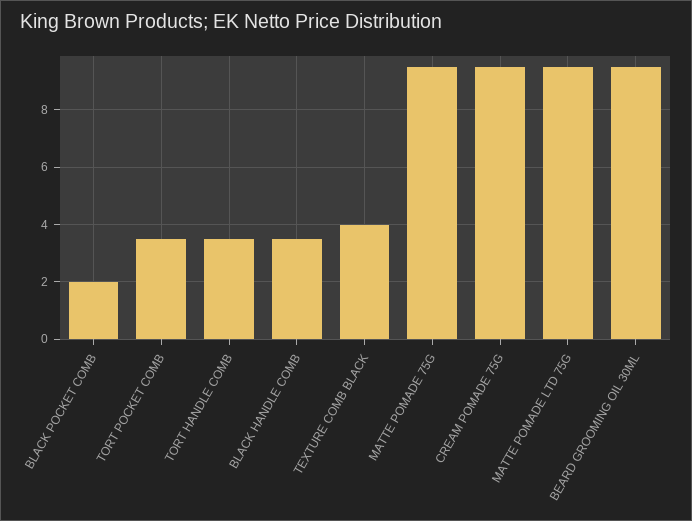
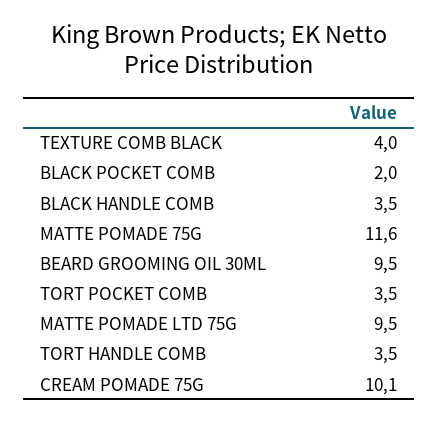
MATTE POMADE 75G: 9.5 -> 11.6
CREAM POMADE 75G: 9.5 -> 10.1

